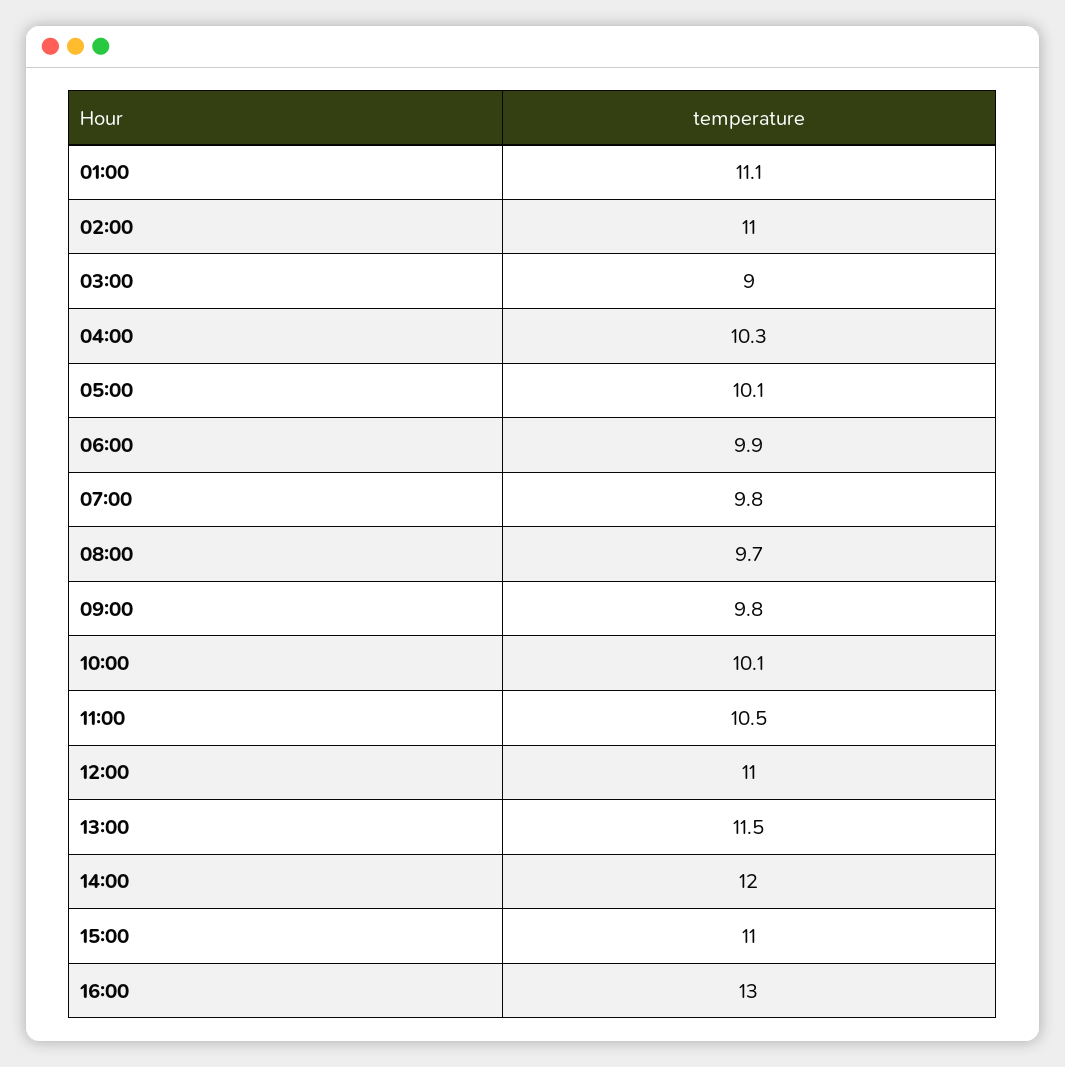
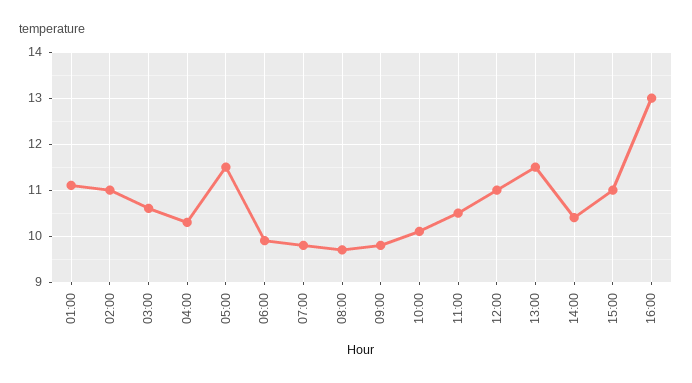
03:00: 9 -> 10.5
05:00: 10.1 -> 11.5
14:00: 12 -> 10.5

